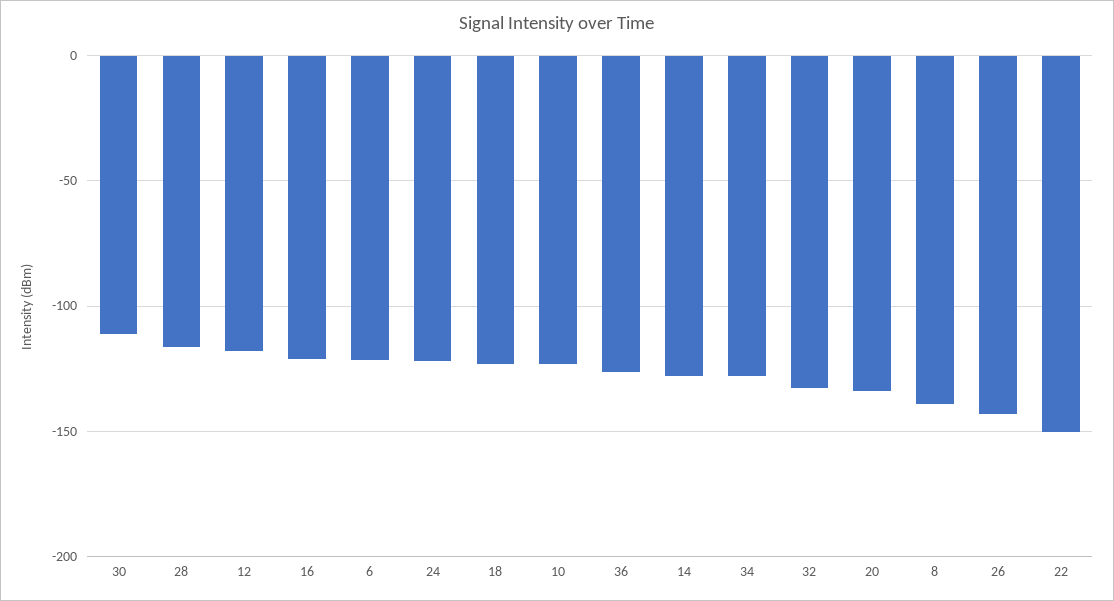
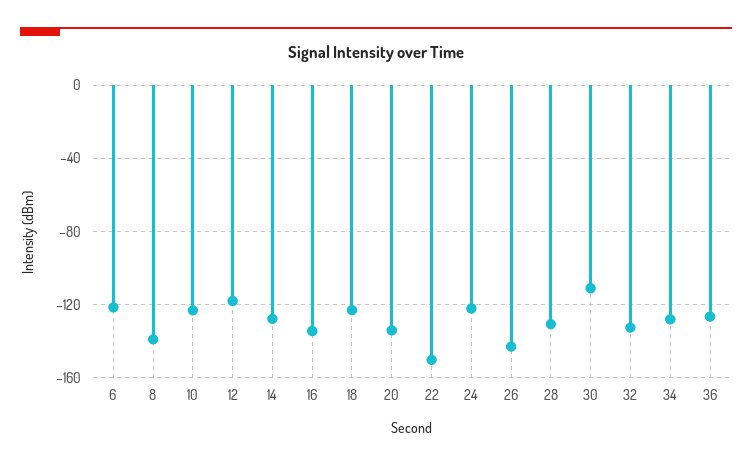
28: -115 -> -130
16: -120 -> -135

